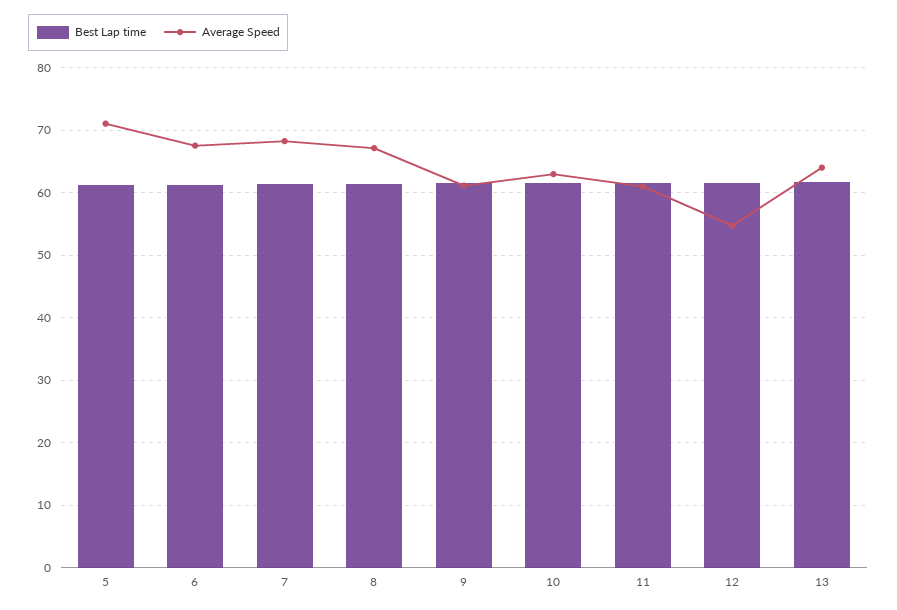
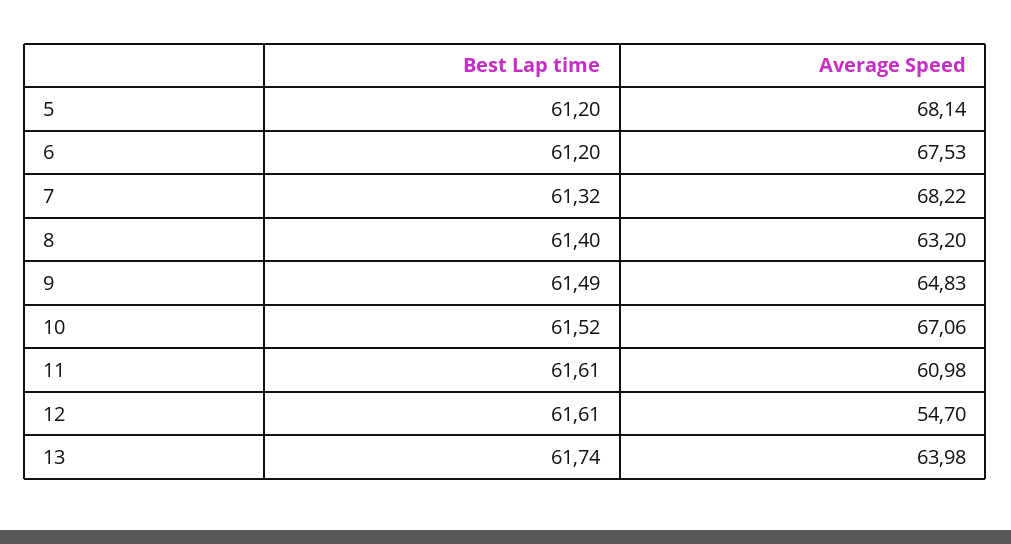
Average Speed, 5: 71 -> 68.14
Average Speed, 8: 67 -> 63.2
Average Speed, 9: 61 -> 64.83
Average Speed, 10: 63 -> 67.06

